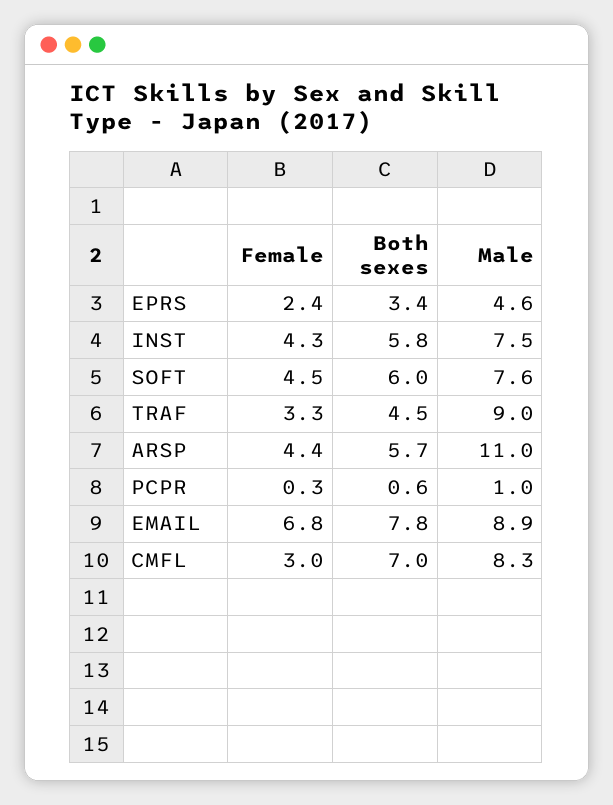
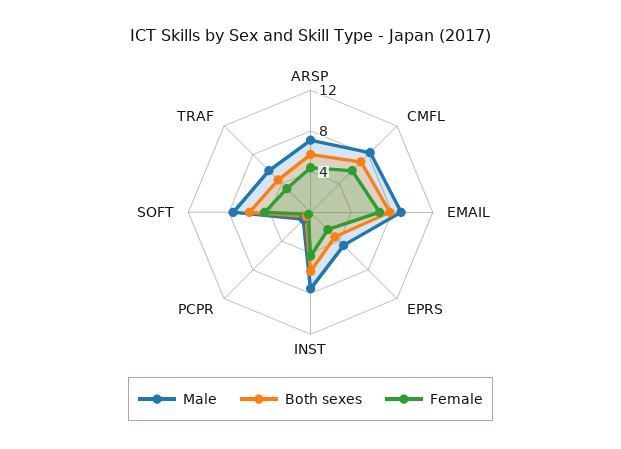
Male, TRAF: 9 -> 6
Male, ARSP: 11 -> 7
Female, CMFL: 3 -> 6

